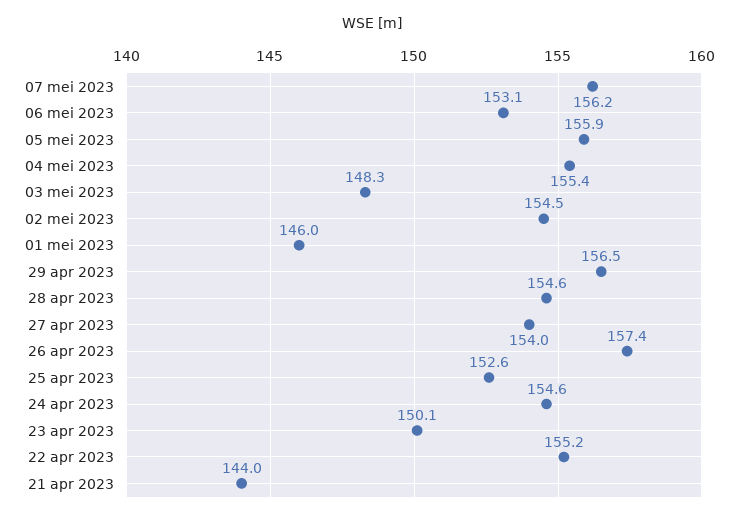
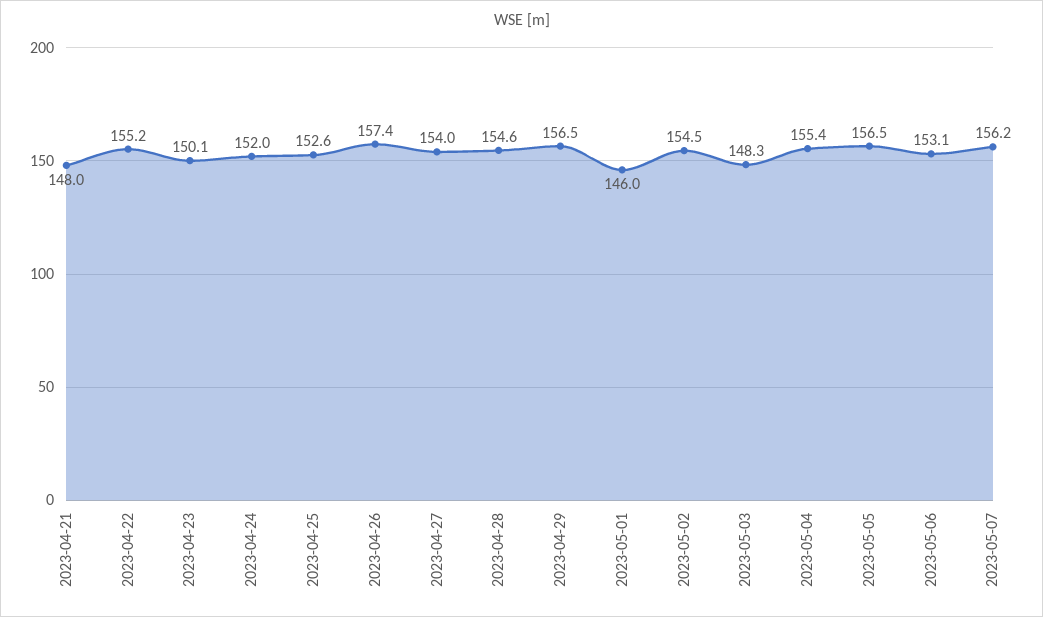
05 mei 2023: 155.9 -> 156.5
24 apr 2023: 154.6 -> 152
21 apr 2023: 144 -> 148

